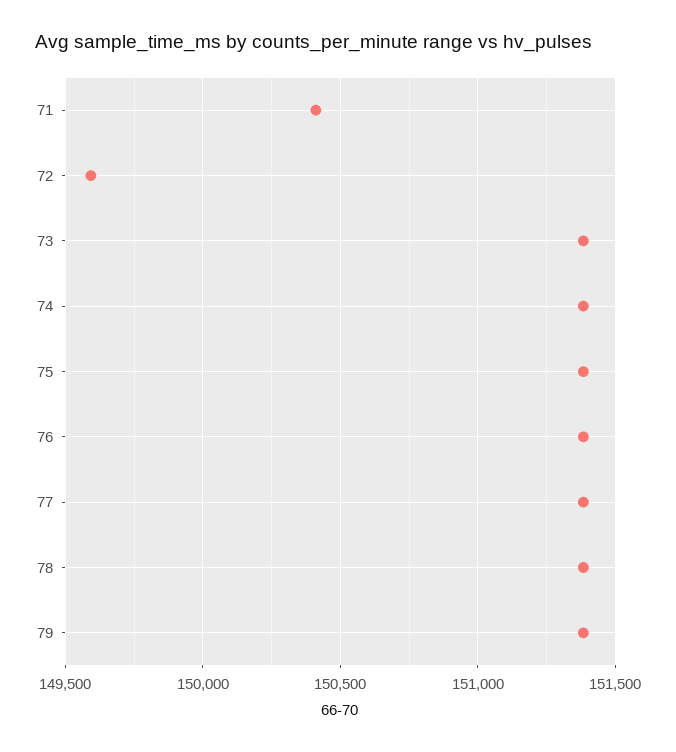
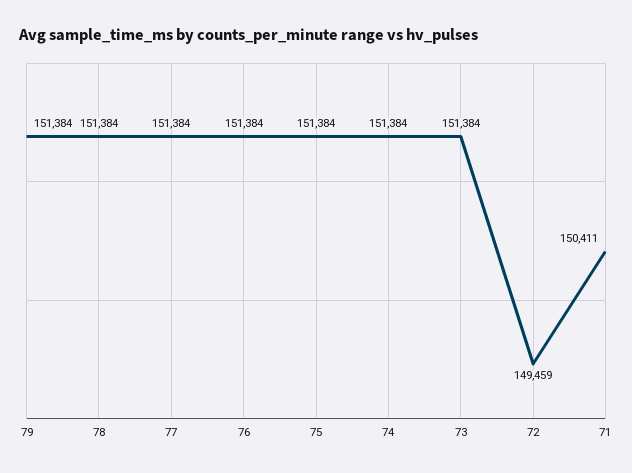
72: 149600 -> 149459

